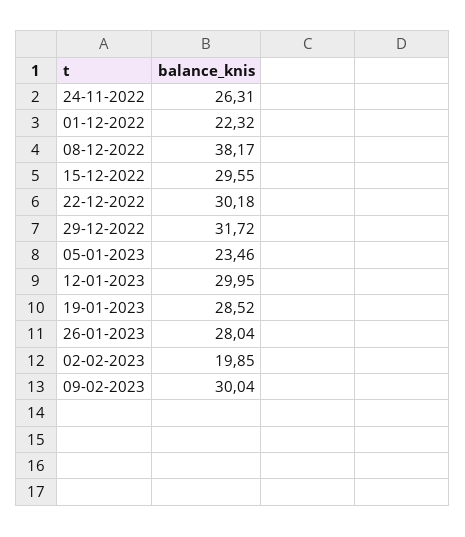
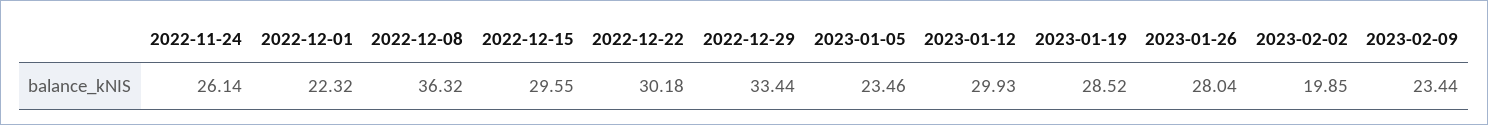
24-11-2022: 26.31 -> 26.14
08-12-2022: 38.17 -> 36.32
29-12-2022: 31.72 -> 33.44
12-01-2023: 29.95 -> 29.93
09-02-2023: 30.04 -> 23.44

